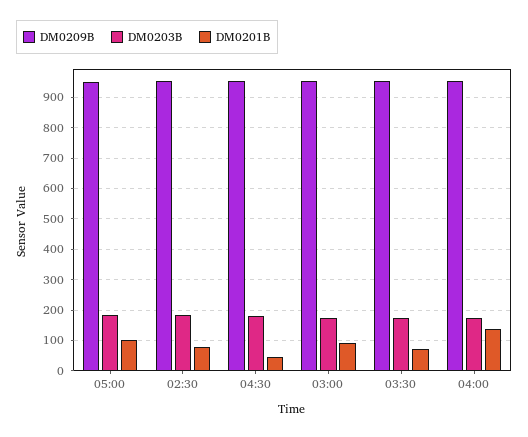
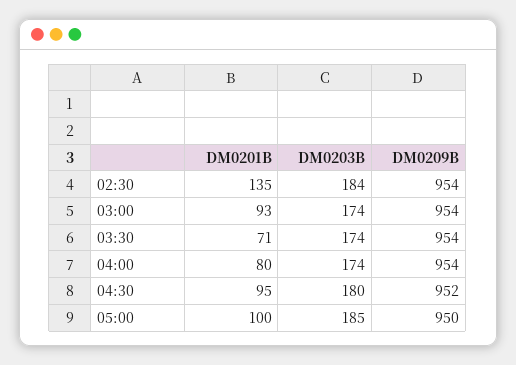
DM0201B, 02:30: 80 -> 135
DM0201B, 04:30: 40 -> 95
DM0201B, 04:00: 140 -> 80

